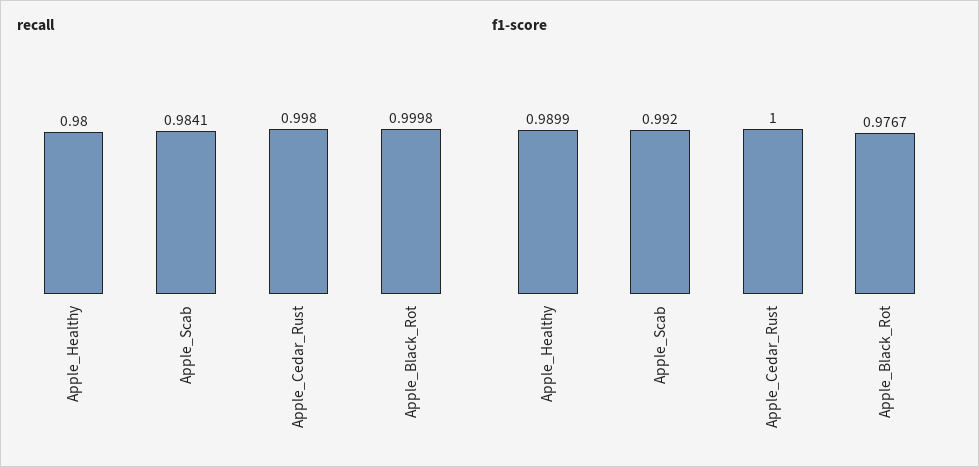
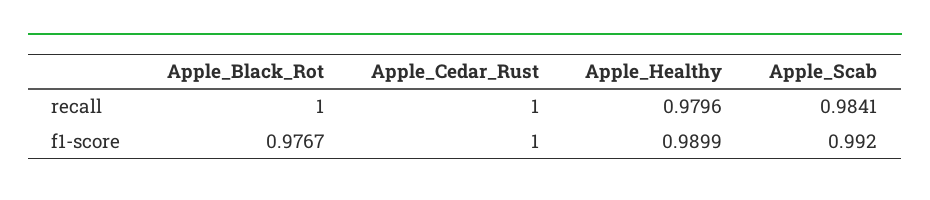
recall, Apple_Healthy: 0.98 -> 0.9796
recall, Apple_Cedar_Rust: 0.998 -> 1
recall, Apple_Black_Rot: 0.9998 -> 1

